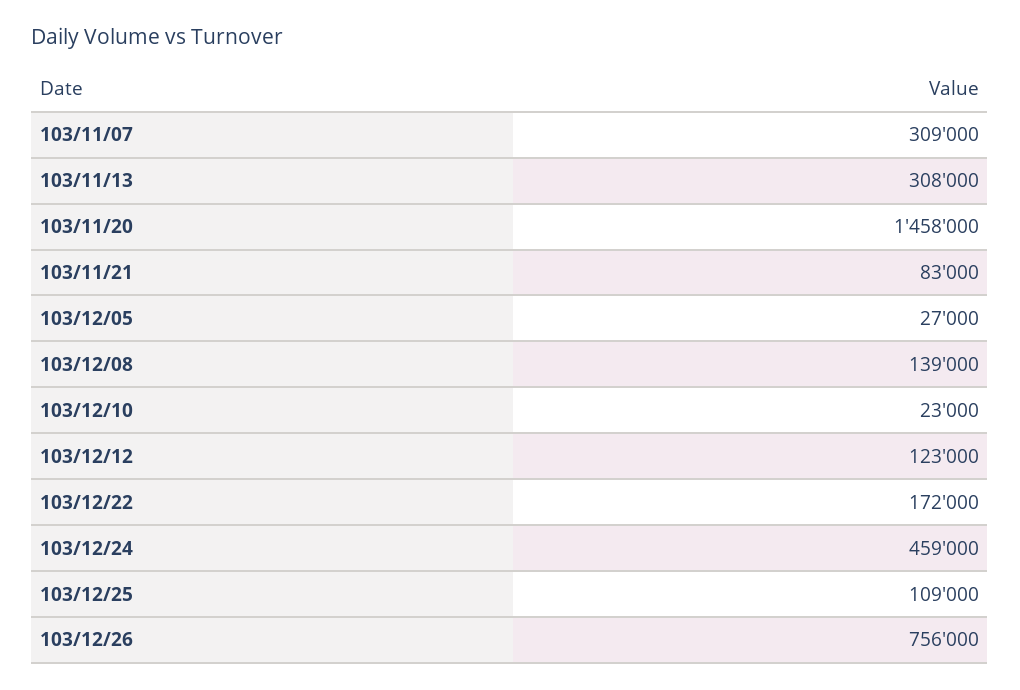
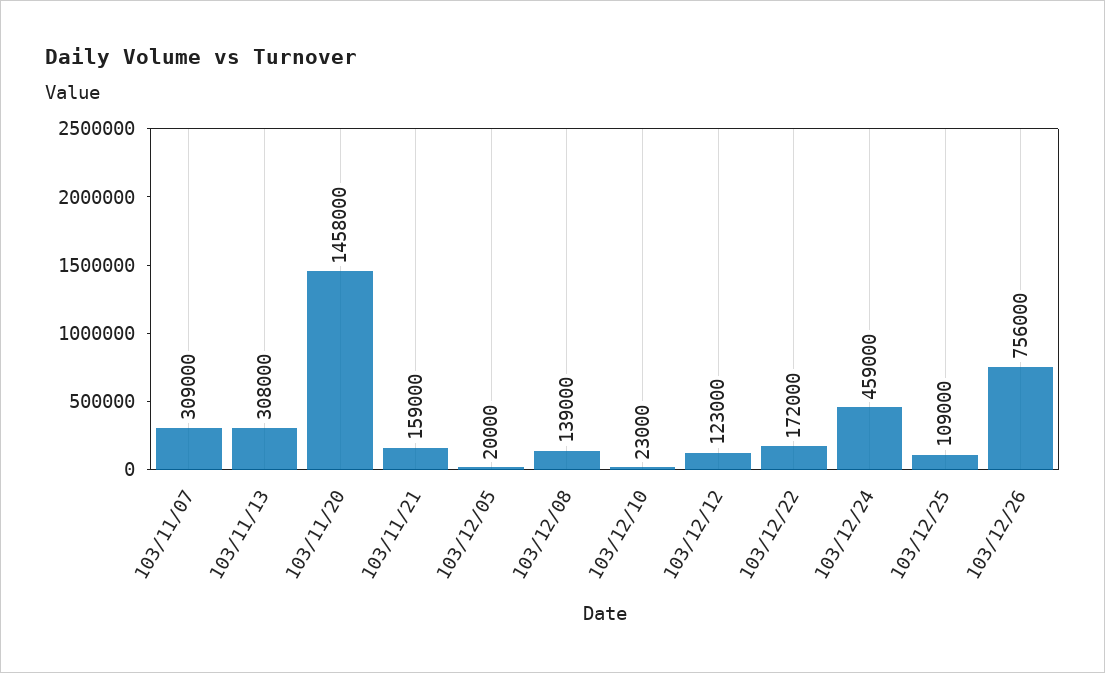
103/11/21: 83000 -> 159000
103/12/05: 27000 -> 20000

